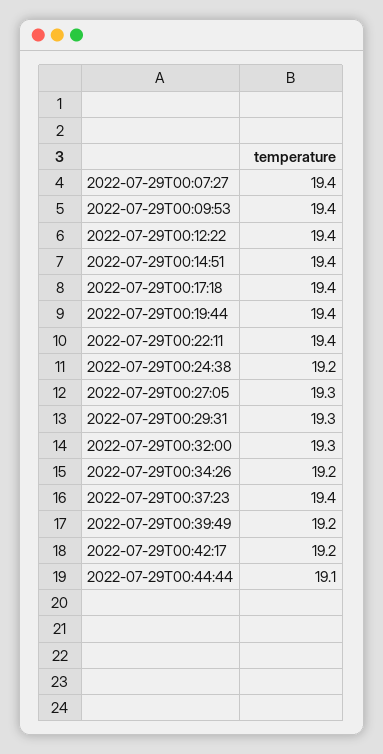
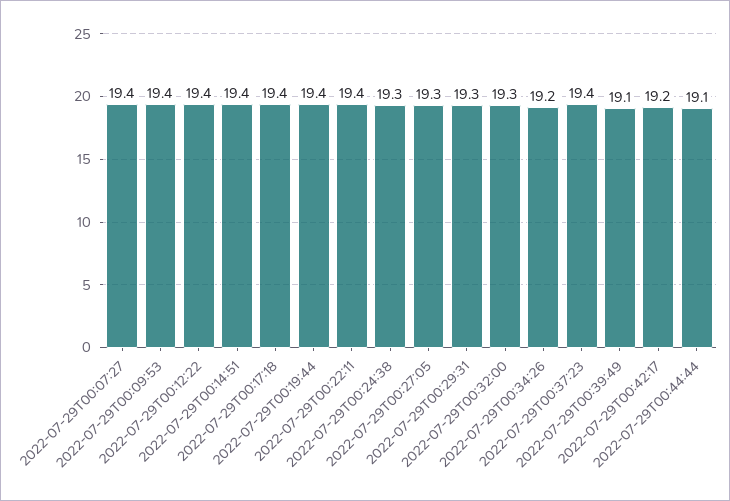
2022-07-29T00:24:38: 19.2 -> 19.3
2022-07-29T00:39:49: 19.2 -> 19.1

